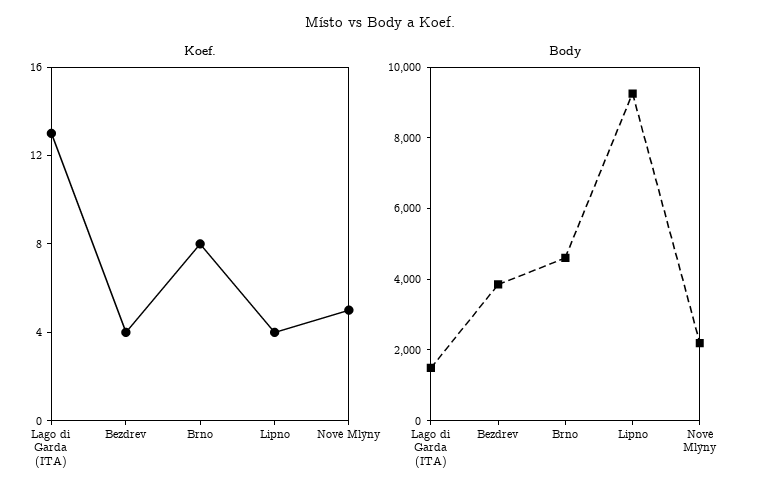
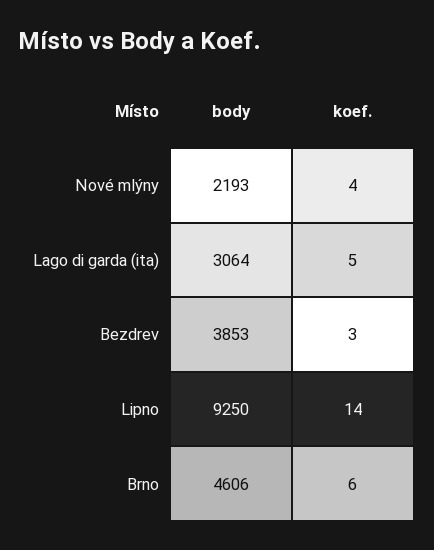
Koef., Lago di Garda (ITA): 13 -> 5
Koef., Bezdrev: 4 -> 3
Koef., Brno: 8 -> 6
Koef., Lipno: 4 -> 14
Koef., Nové Mlýny: 5 -> 4
Body, Lago di Garda (ITA): 1500 -> 3064

